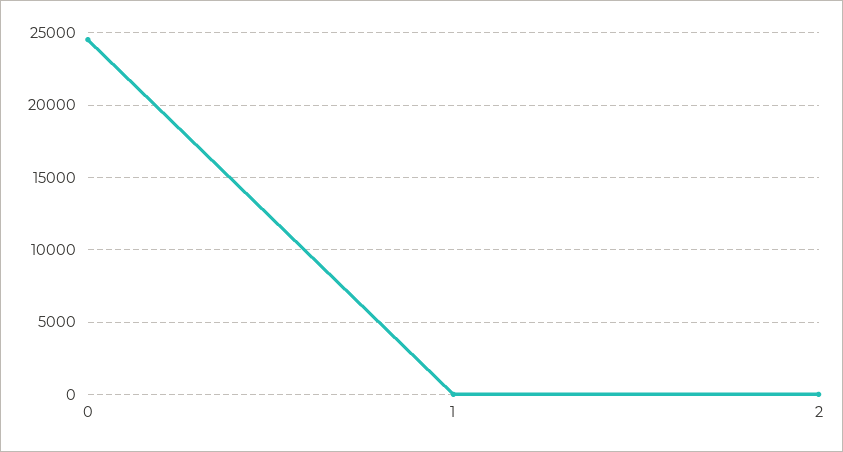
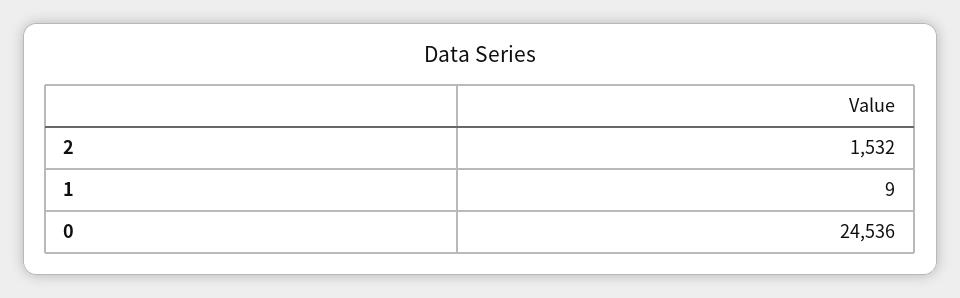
2: 0 -> 1532

